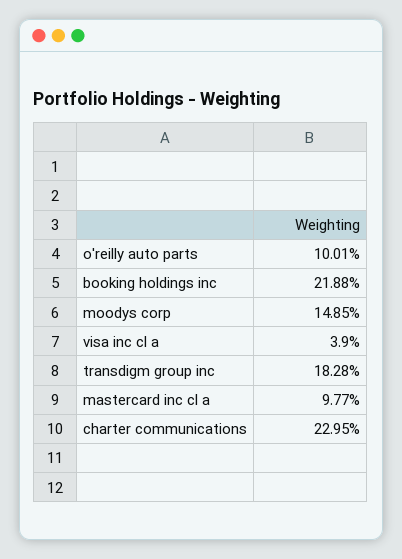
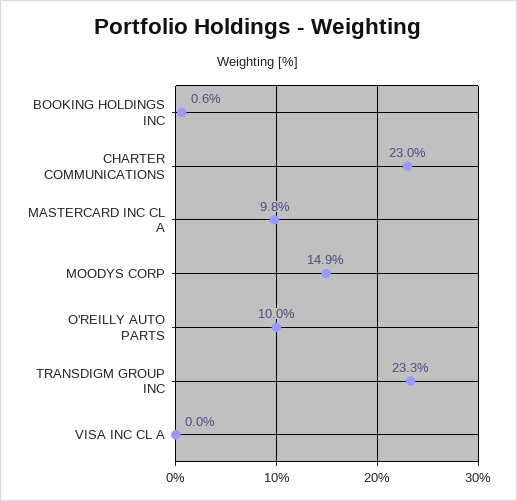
booking holdings inc: 21.88 -> 0.6
visa inc cl a: 3.9 -> 0
transdigm group inc: 18.28 -> 23.3

